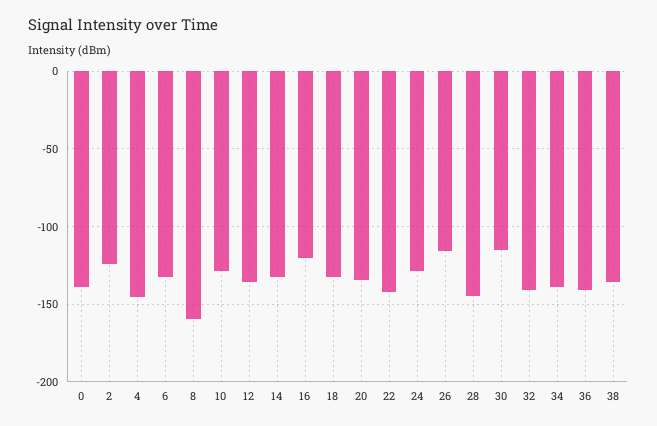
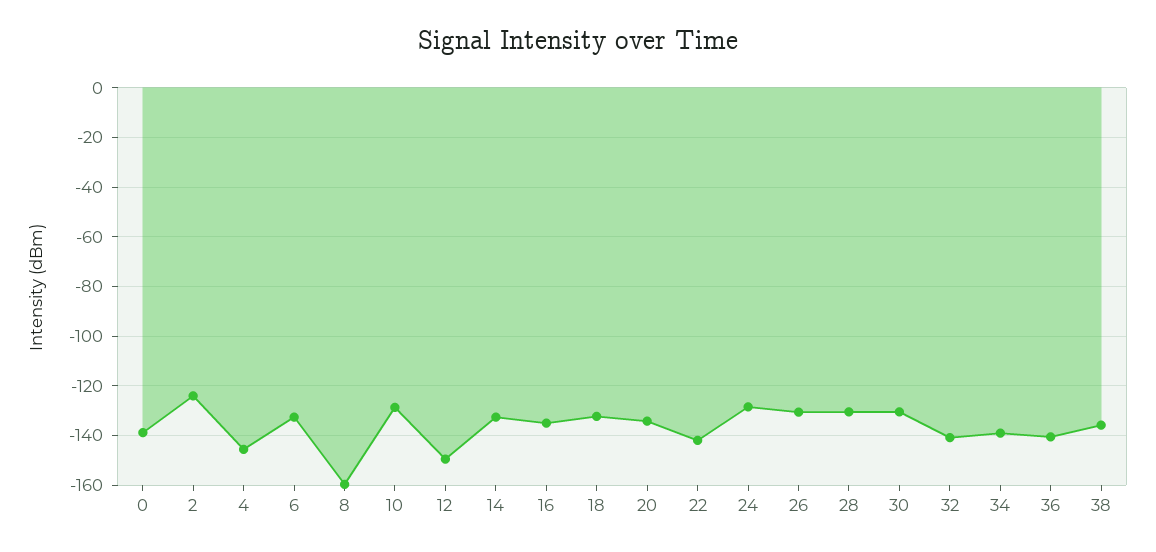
12: -135 -> -150
16: -120 -> -135
26: -115 -> -130
28: -145 -> -130
30: -115 -> -130

